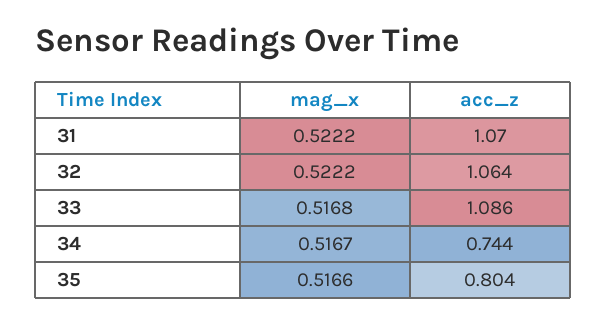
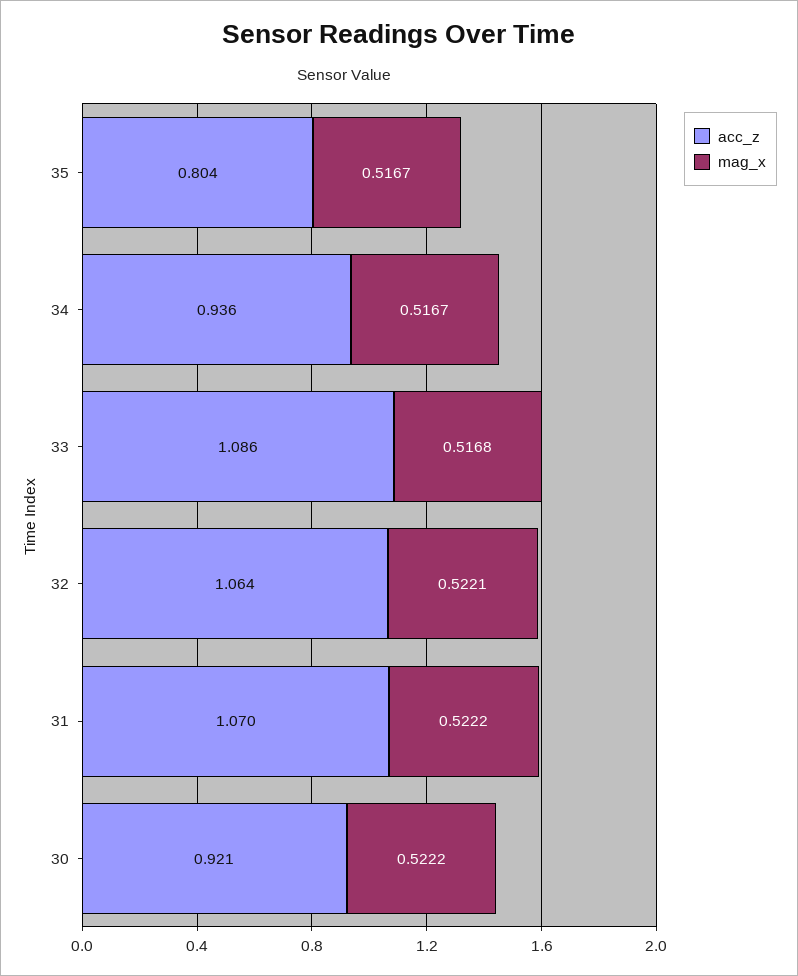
mag_x, 32: 0.5222 -> 0.5221
acc_z, 34: 0.744 -> 0.936
mag_x, 35: 0.5166 -> 0.5167
acc_z, 30: none -> 0.921
mag_x, 30: none -> 0.5222

